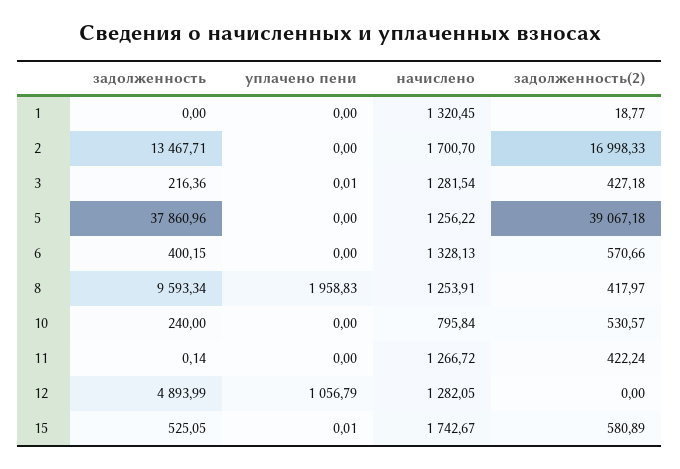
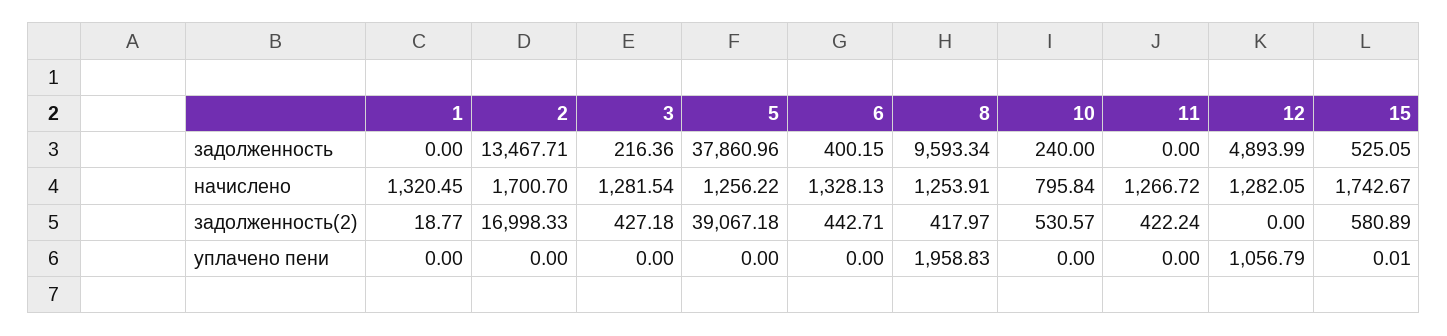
уплачено пени, 3: 0.01 -> 0
задолженность(2), 6: 570.66 -> 442.71
задолженность, 11: 0.14 -> 0

